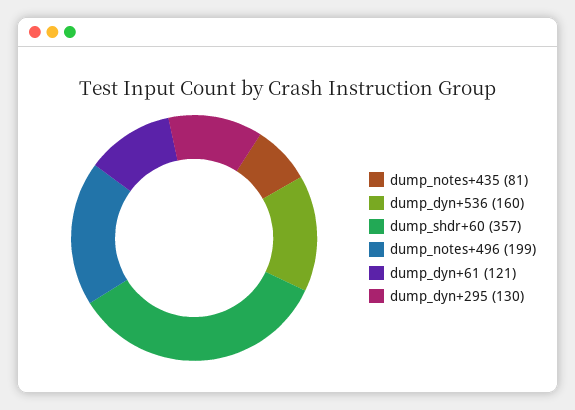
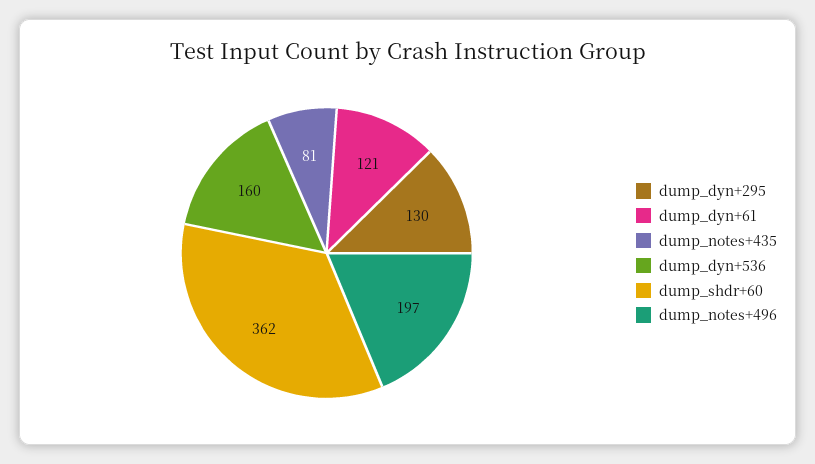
dump_shdr+60: 357 -> 362
dump_notes+496: 199 -> 197

